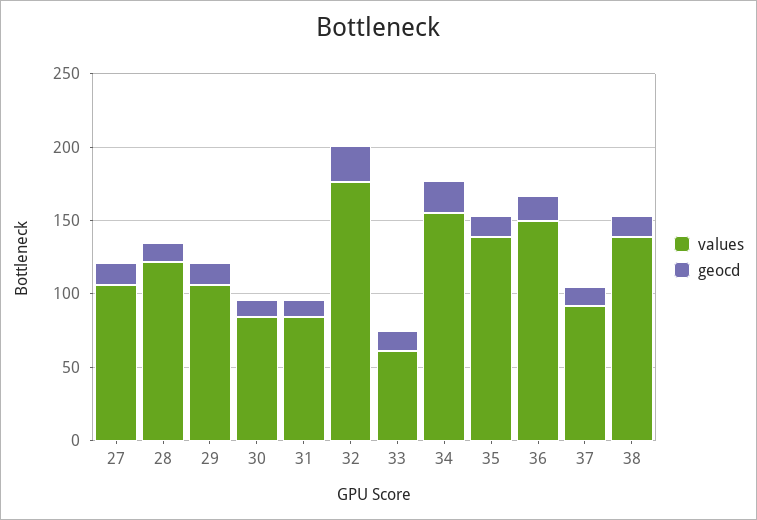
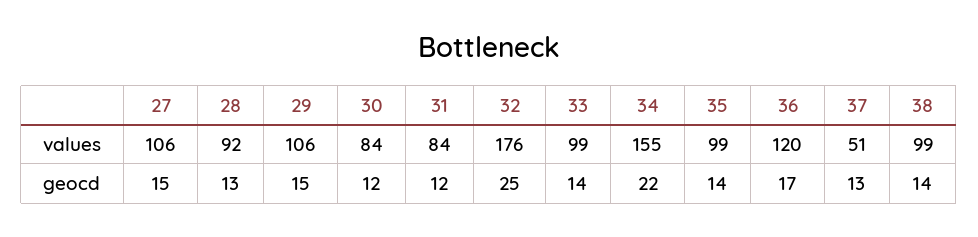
values, 28: 120 -> 92
values, 33: 60 -> 99
values, 35: 140 -> 99
values, 36: 150 -> 120
values, 37: 90 -> 51
values, 38: 140 -> 99

